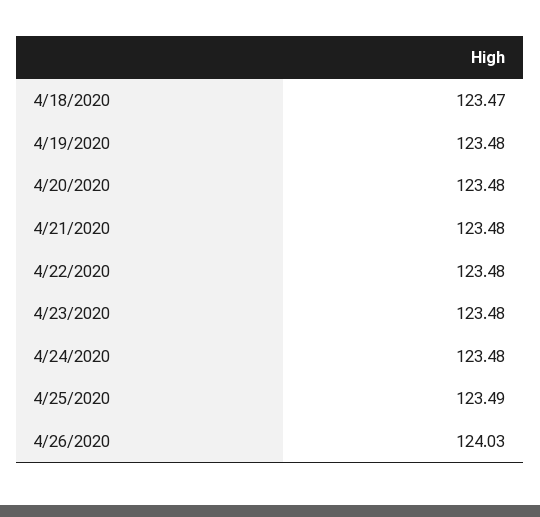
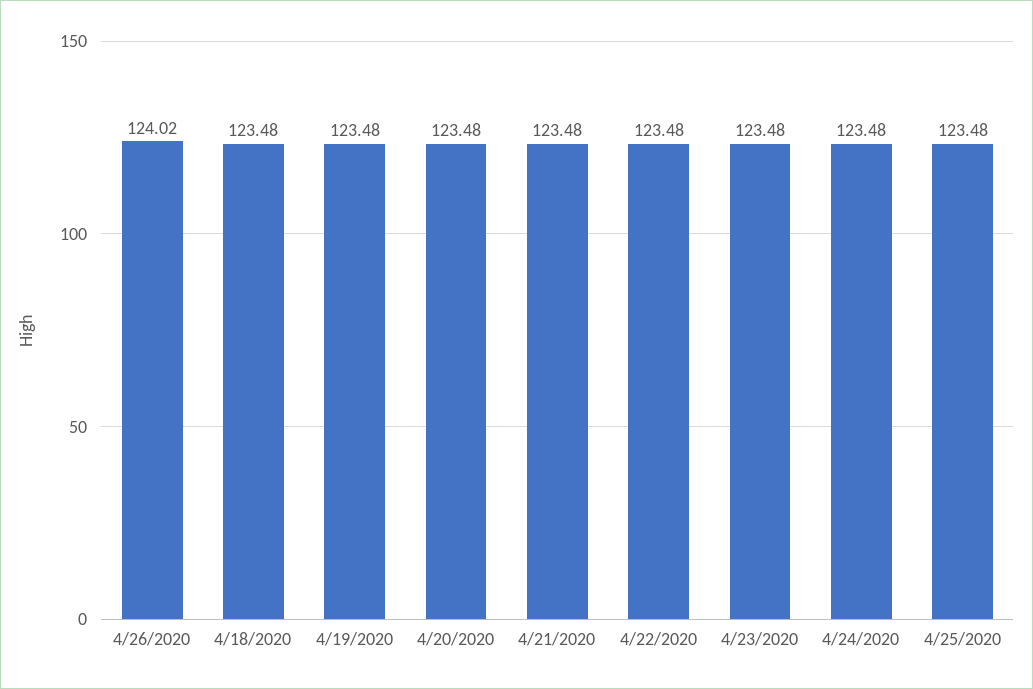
4/18/2020: 123.47 -> 123.48
4/25/2020: 123.49 -> 123.48
4/26/2020: 124.03 -> 124.02

